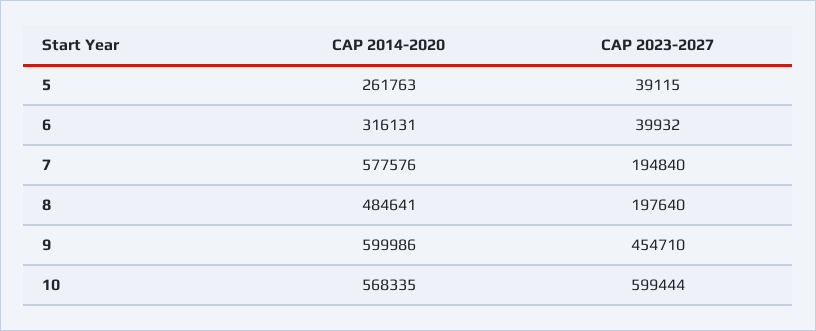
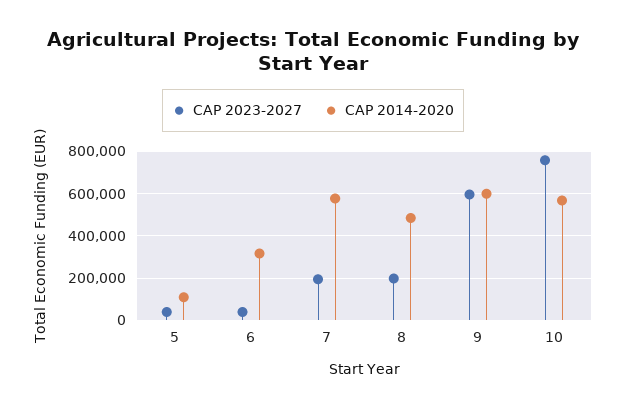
CAP 2014-2020, 5: 261763 -> 100000
CAP 2023-2027, 9: 454710 -> 600000
CAP 2023-2027, 10: 599444 -> 750000

